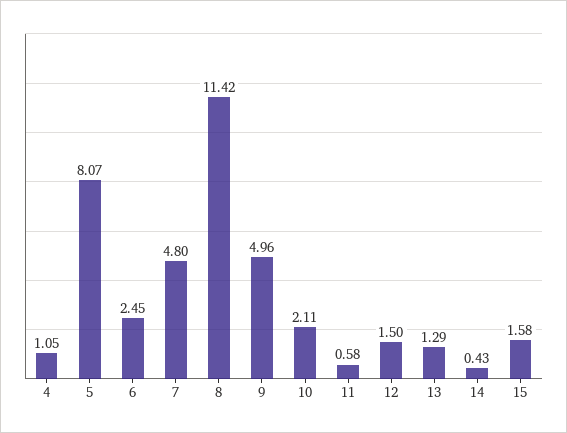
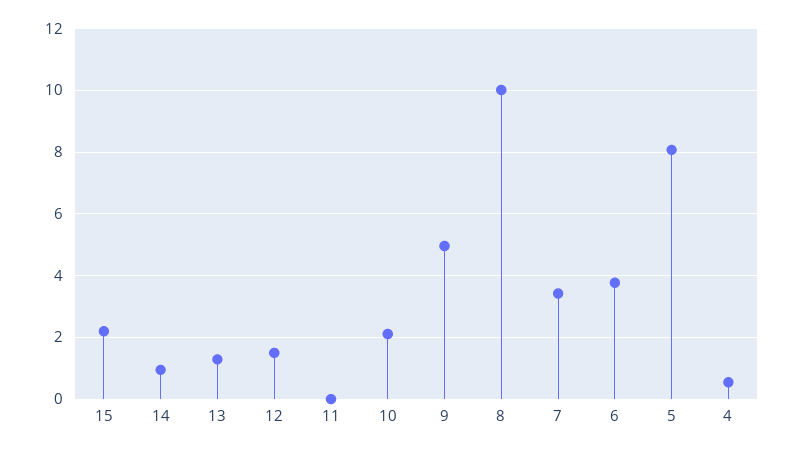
4: 1.05 -> 0.6
6: 2.45 -> 3.8
7: 4.8 -> 3.4
8: 11.42 -> 10
11: 0.58 -> 0
14: 0.43 -> 1
15: 1.58 -> 2.2

